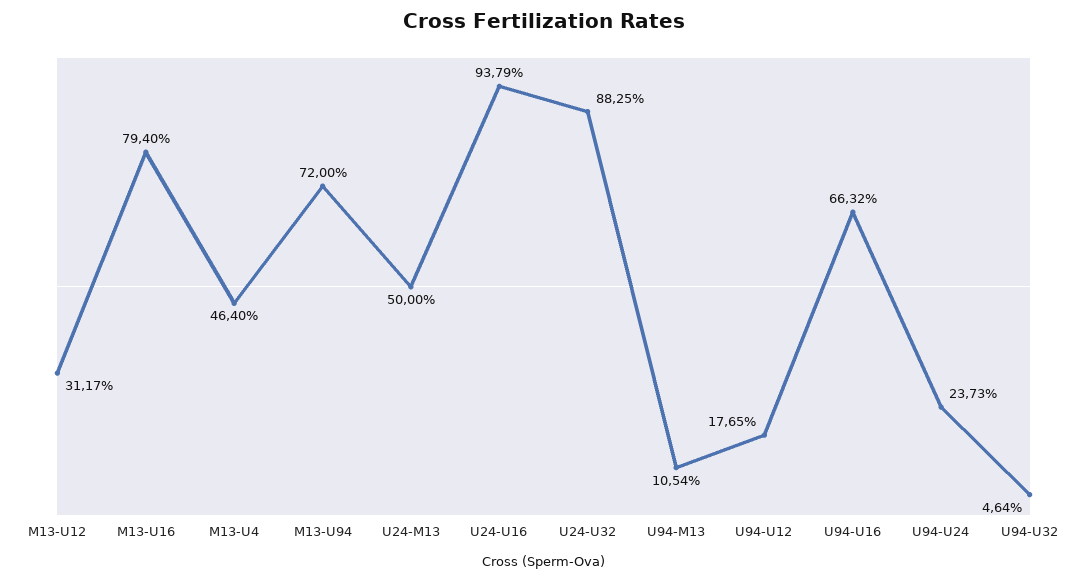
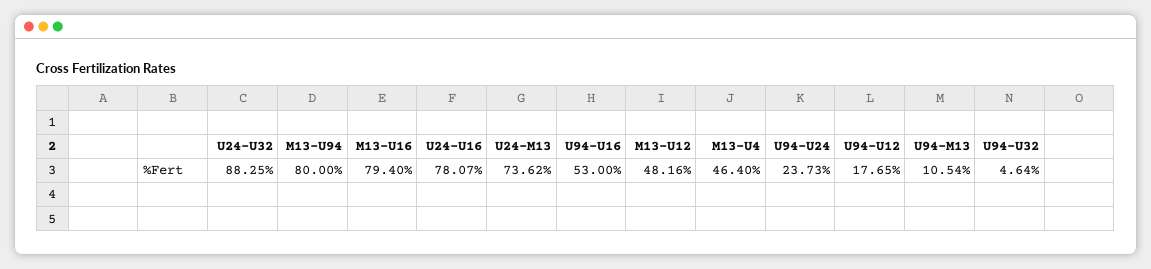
M13-U12: 31.17 -> 48.16
M13-U94: 72 -> 80
U24-M13: 50 -> 73.62
U24-U16: 93.79 -> 78.07
U94-U16: 66.32 -> 53

